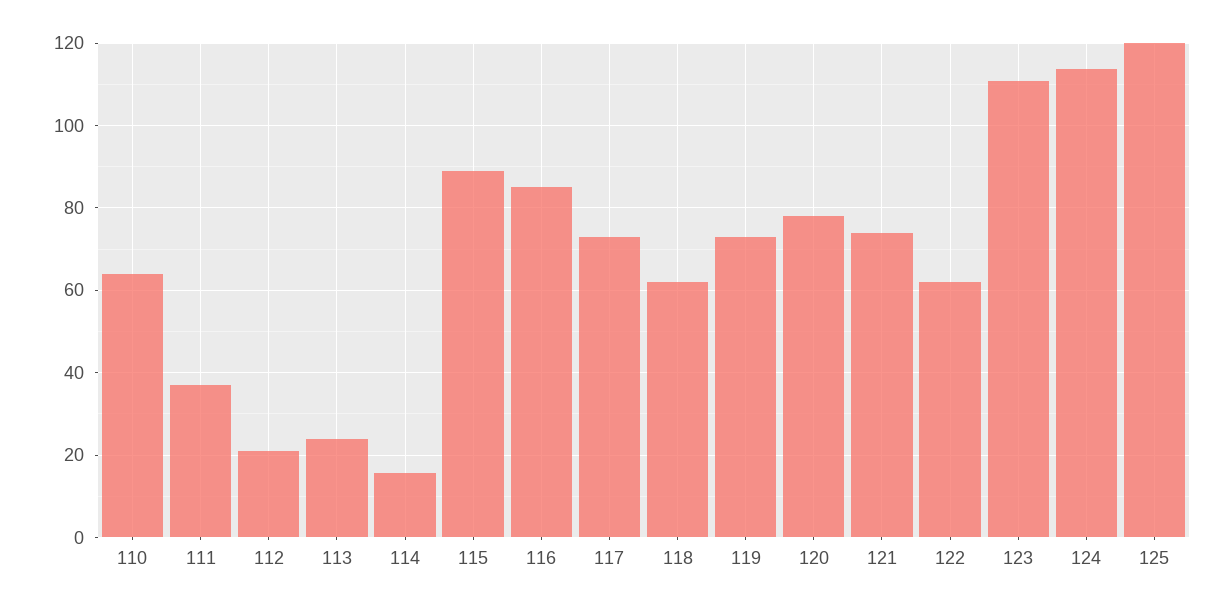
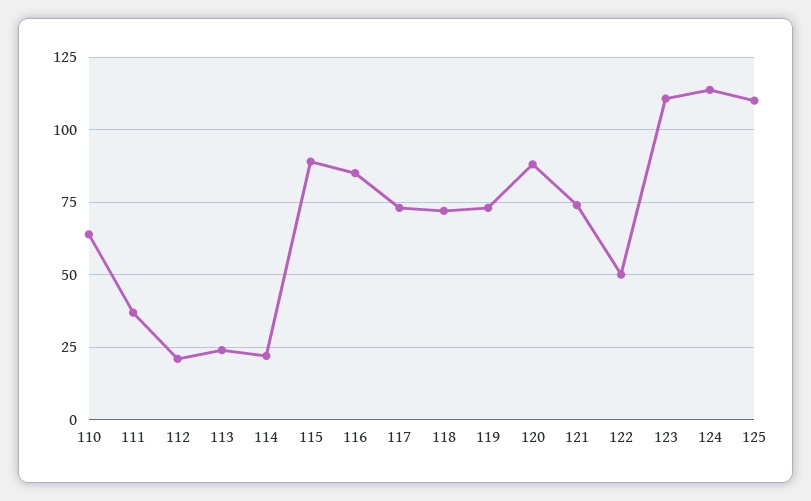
114: 16 -> 22.5
118: 62 -> 72.5
120: 78 -> 87.5
122: 62 -> 50
125: 120 -> 110

